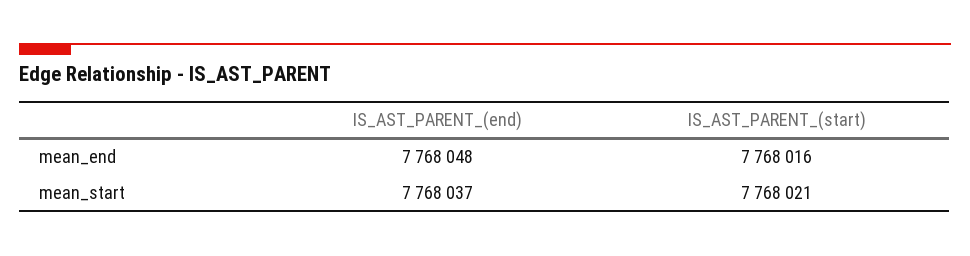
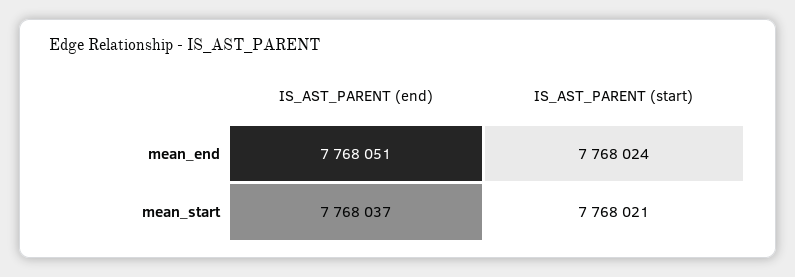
IS_AST_PARENT_(end), mean_end: 7768048 -> 7768051
IS_AST_PARENT_(start), mean_end: 7768016 -> 7768024

